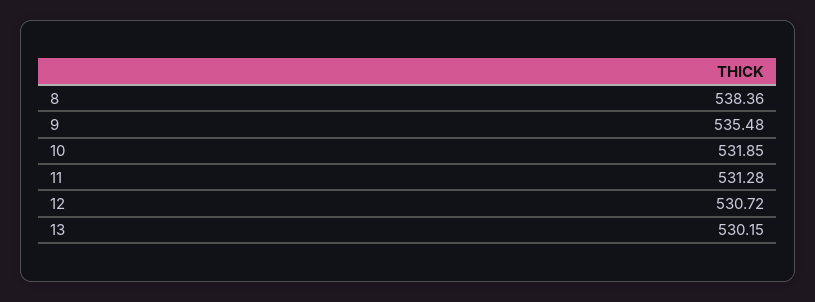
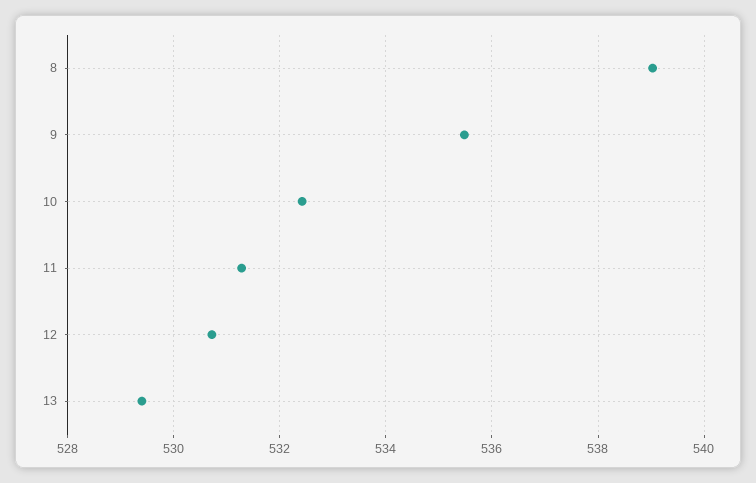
8: 538.36 -> 539
10: 531.85 -> 532.4
13: 530.15 -> 529.4

